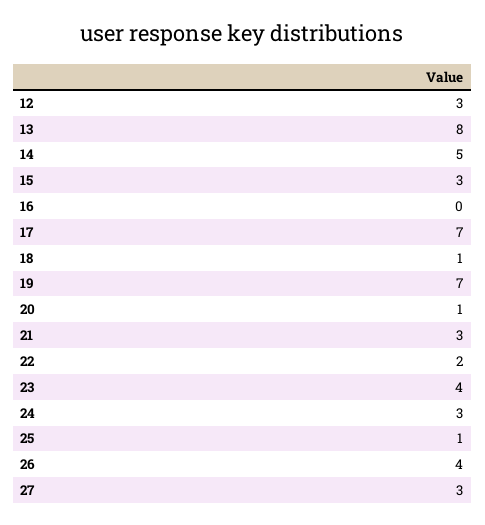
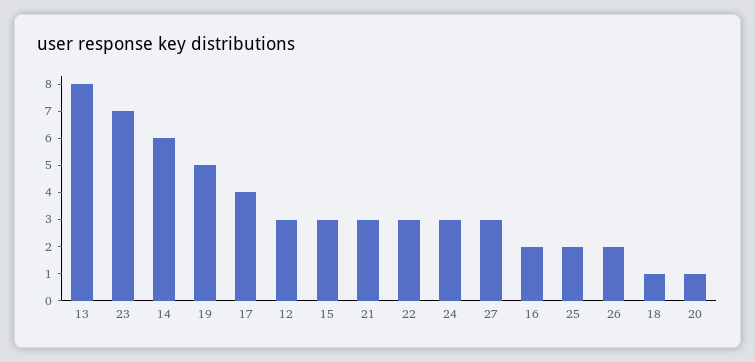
14: 5 -> 6
16: 0 -> 2
17: 7 -> 4
19: 7 -> 5
22: 2 -> 3
23: 4 -> 7
25: 1 -> 2
26: 4 -> 2

